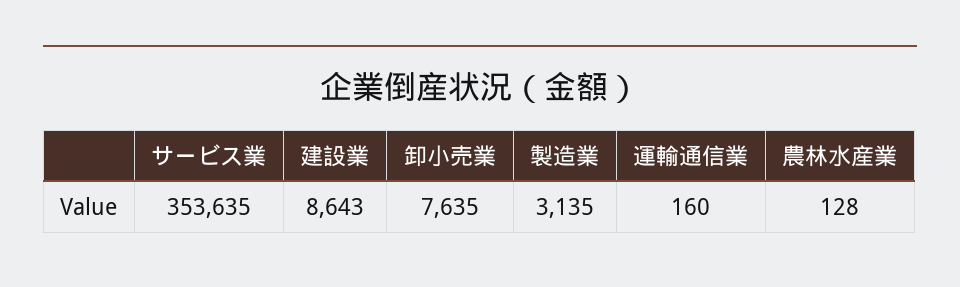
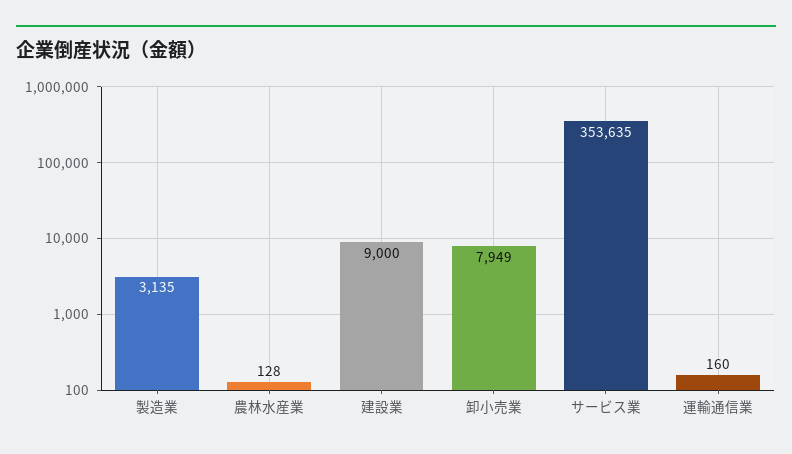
建設業: 8643 -> 9000
卸小売業: 7635 -> 7949

